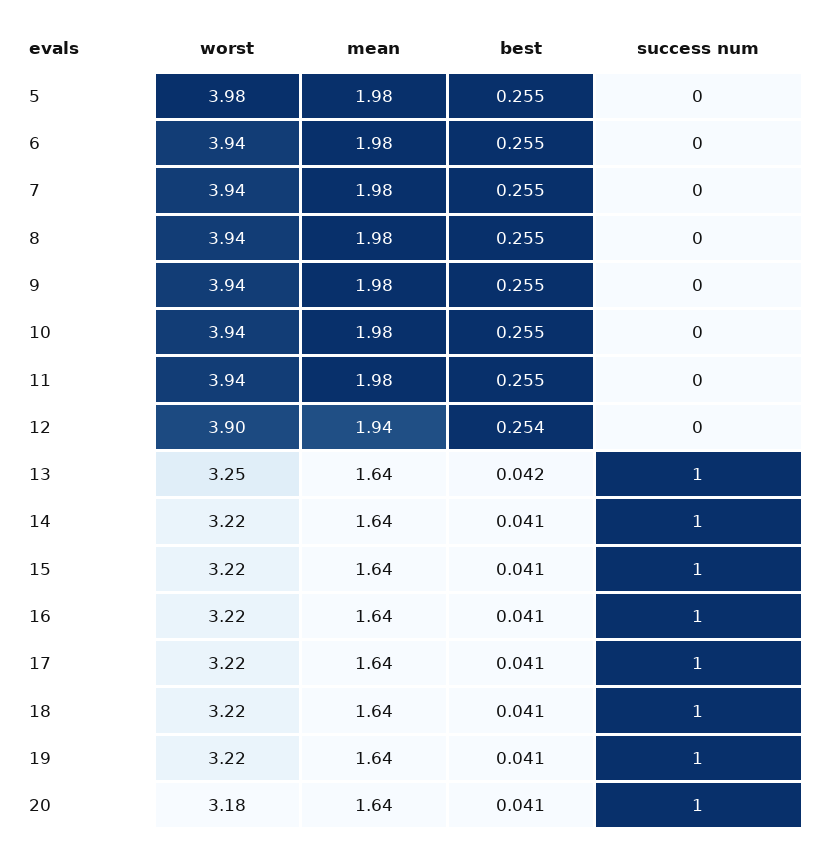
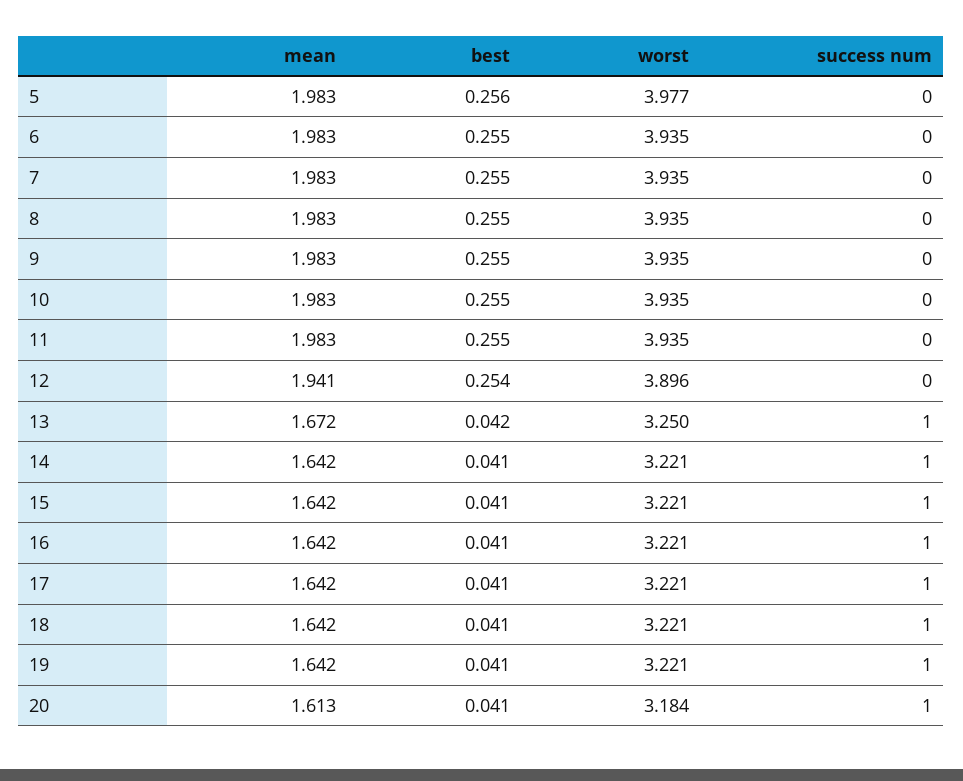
best, 5: 0.255 -> 0.256
mean, 13: 1.64 -> 1.672
mean, 20: 1.64 -> 1.613

